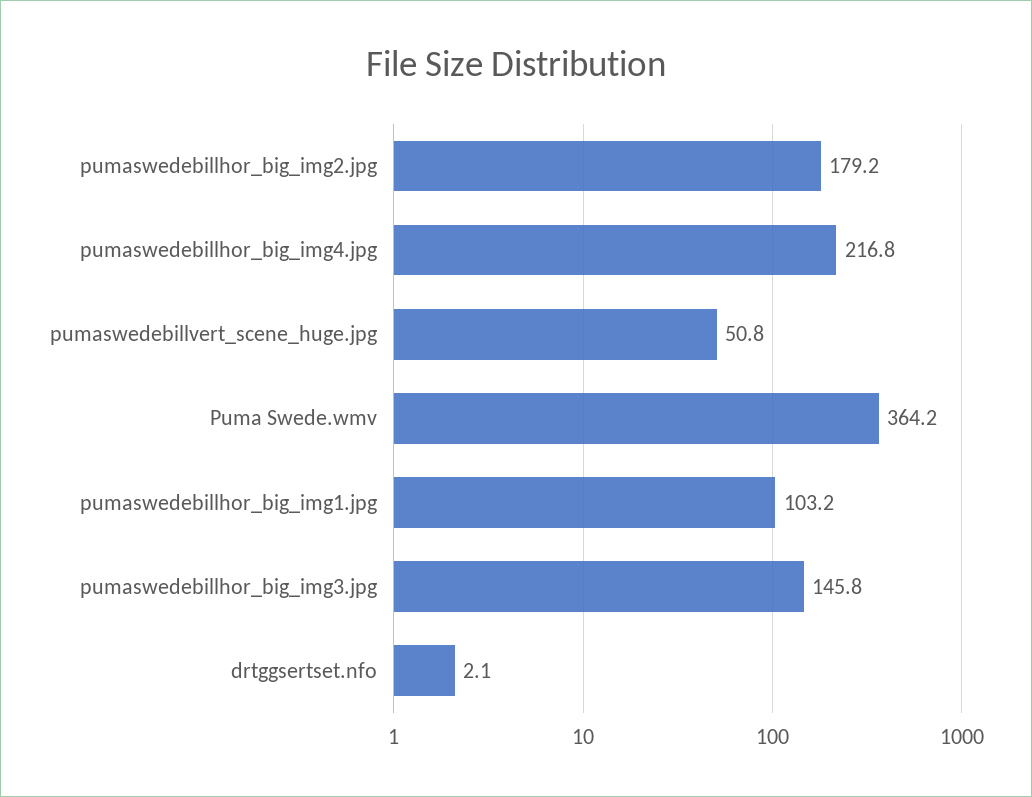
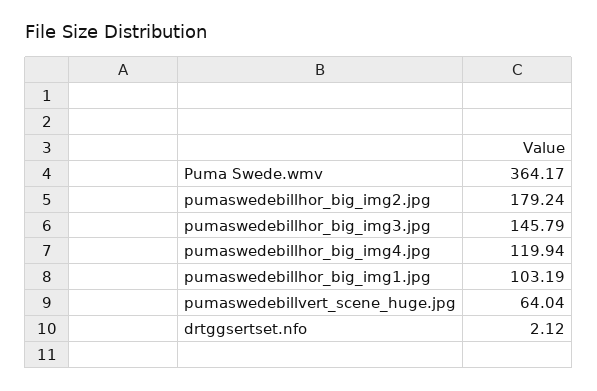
pumaswedebillhor_big_img4.jpg: 216.8 -> 119.94
pumaswedebillvert_scene_huge.jpg: 50.8 -> 64.04

